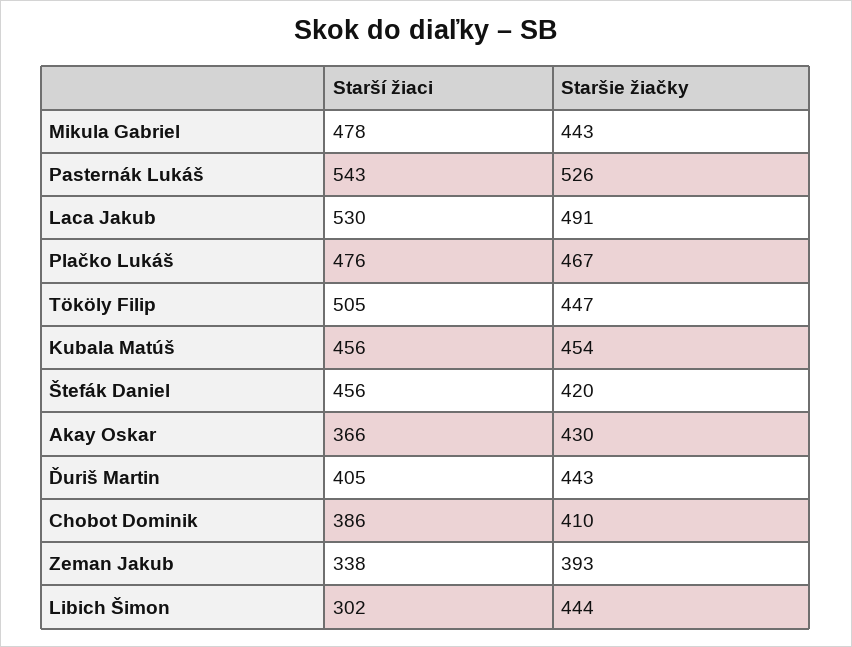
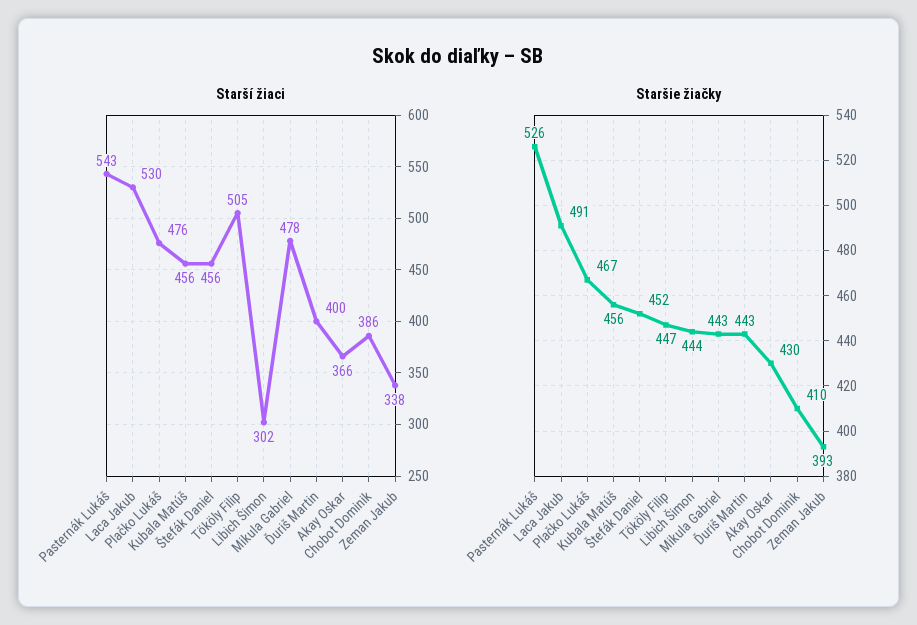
Staršie žiačky, Kubala Matúš: 454 -> 456
Staršie žiačky, Štefák Daniel: 420 -> 452
Starší žiaci, Ďuriš Martin: 405 -> 400

